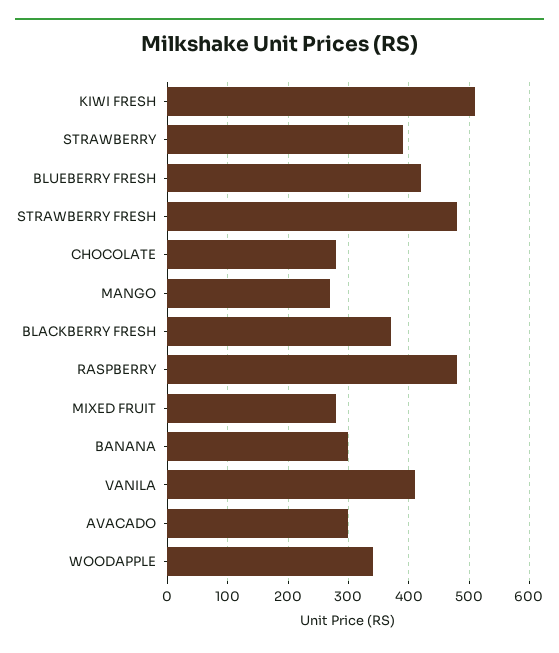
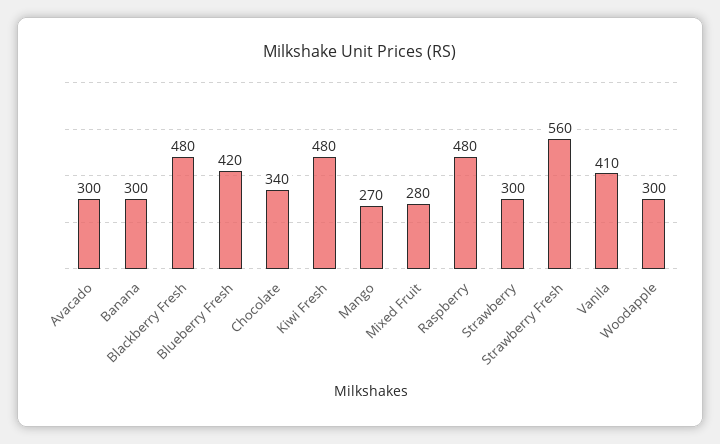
KIWI FRESH: 510 -> 480
STRAWBERRY: 390 -> 300
STRAWBERRY FRESH: 480 -> 560
CHOCOLATE: 280 -> 340
BLACKBERRY FRESH: 370 -> 480
WOODAPPLE: 340 -> 300

